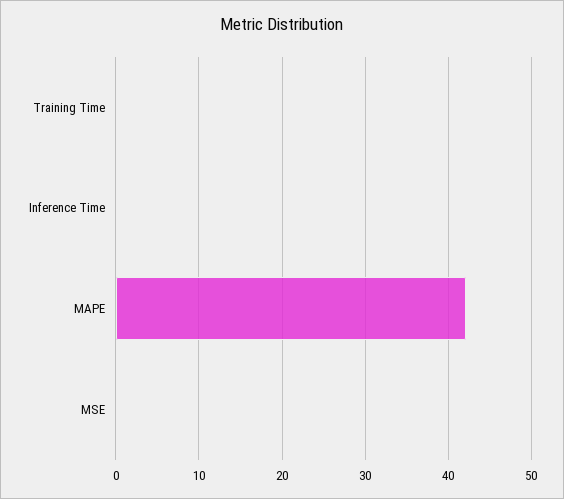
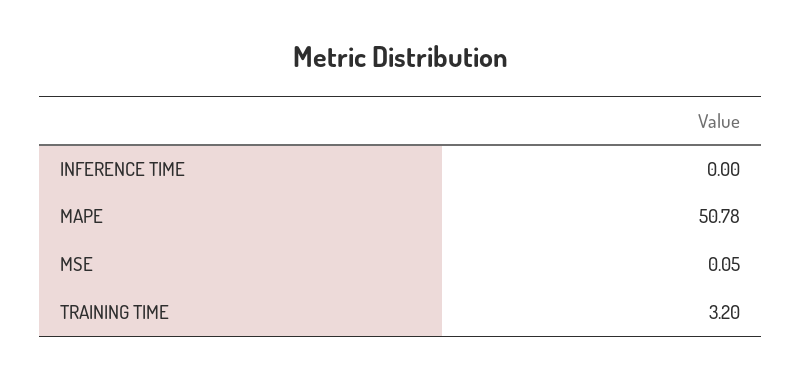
Training Time: 0 -> 3.2
MAPE: 42 -> 50.78

